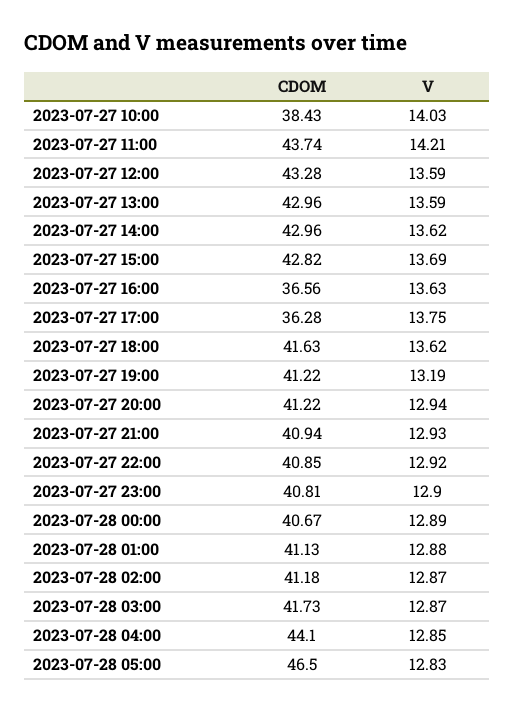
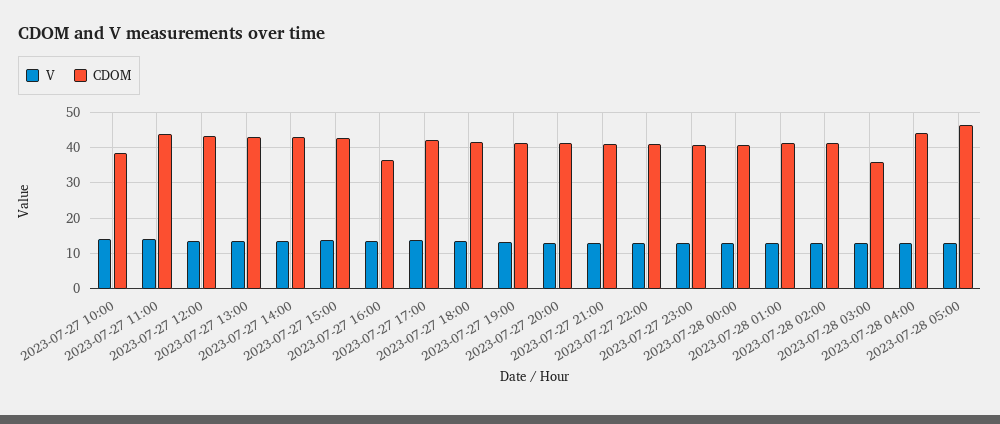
CDOM, 2023-07-27 17:00: 36.28 -> 42
CDOM, 2023-07-28 03:00: 41.73 -> 36

